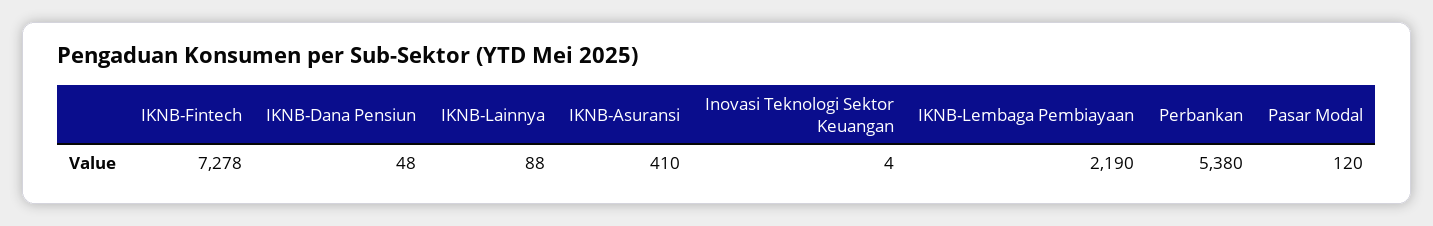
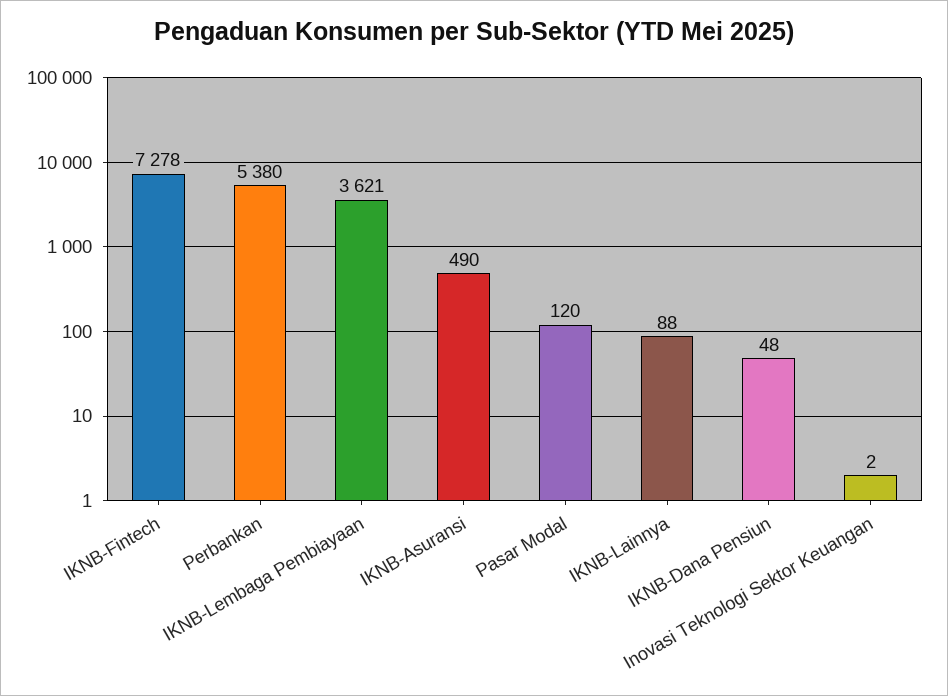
IKNB-Asuransi: 410 -> 490
Inovasi Teknologi Sektor Keuangan: 4 -> 2
IKNB-Lembaga Pembiayaan: 2190 -> 3621

